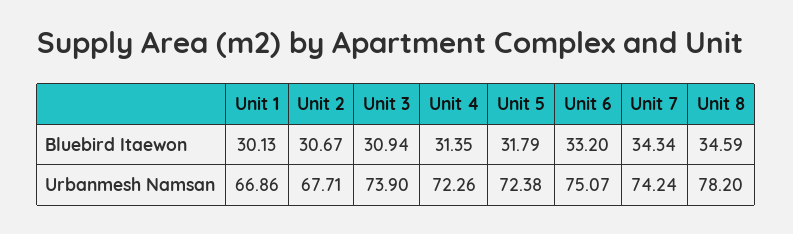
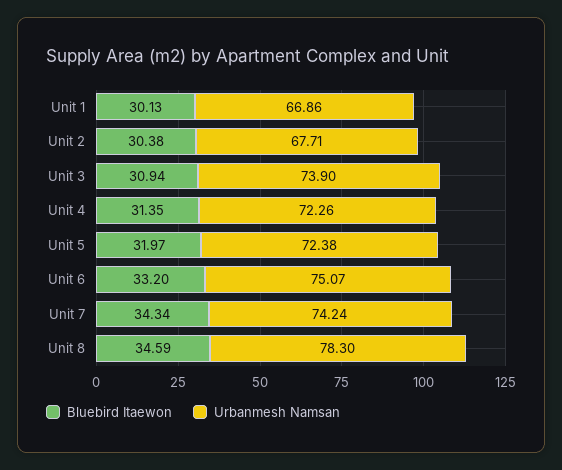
Bluebird Itaewon, Unit 2: 30.67 -> 30.38
Bluebird Itaewon, Unit 5: 31.79 -> 31.97
Urbanmesh Namsan, Unit 8: 78.2 -> 78.3

